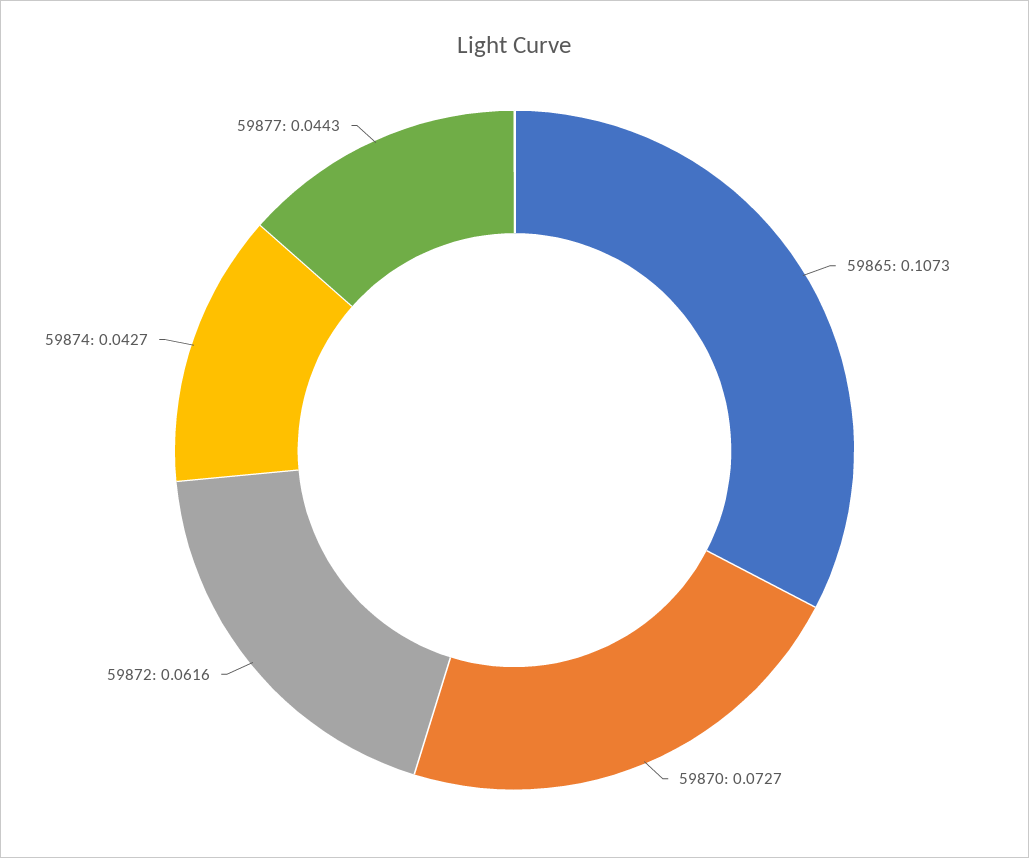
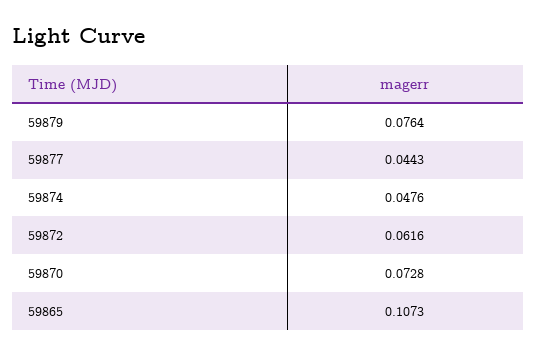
59870: 0.0727 -> 0.0728
59874: 0.0427 -> 0.0476
59879: none -> 0.0764

